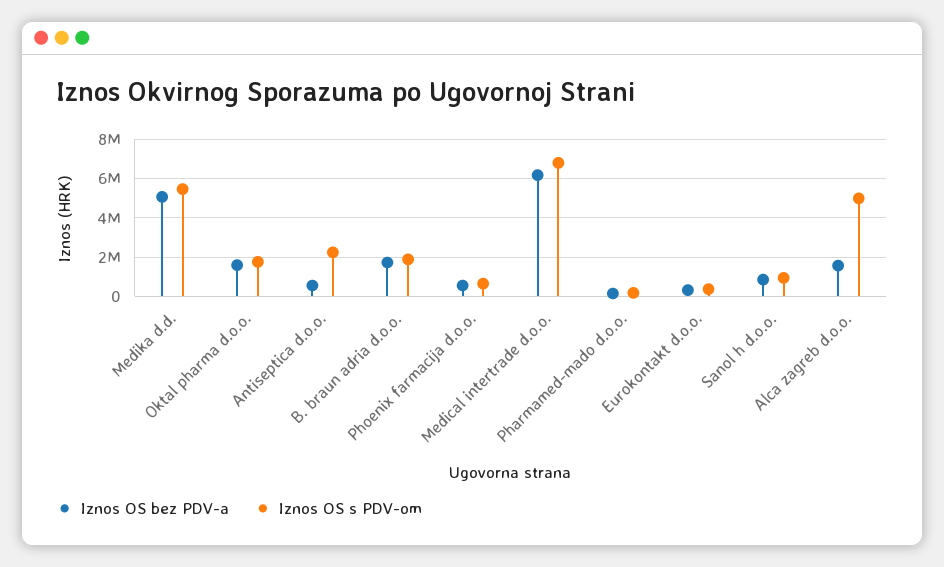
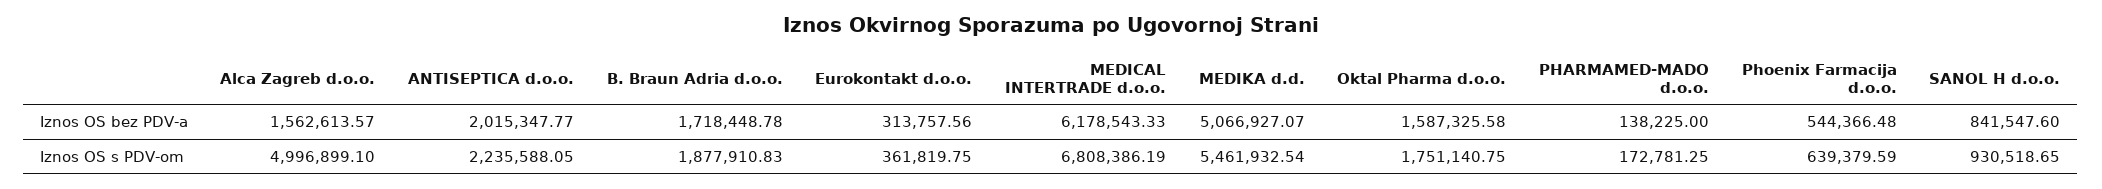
Iznos OS bez PDV-a, Antiseptica d.o.o.: 500000 -> 2015347.77

